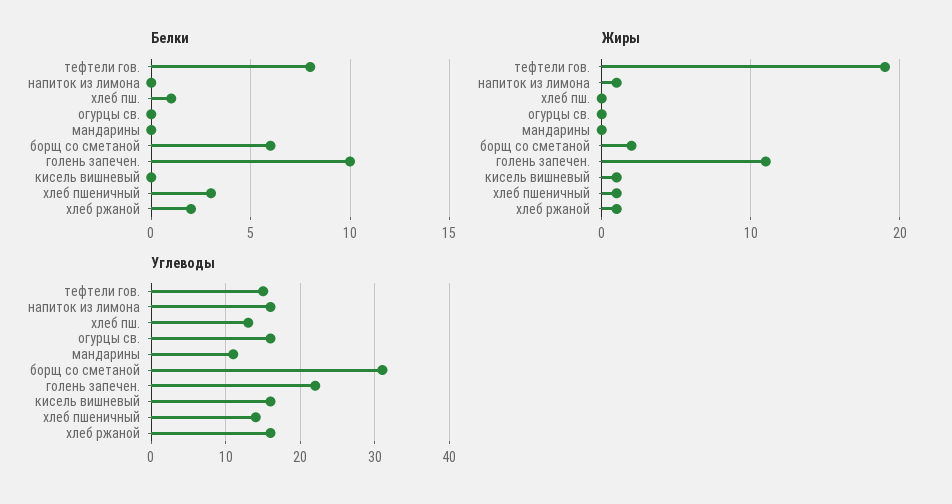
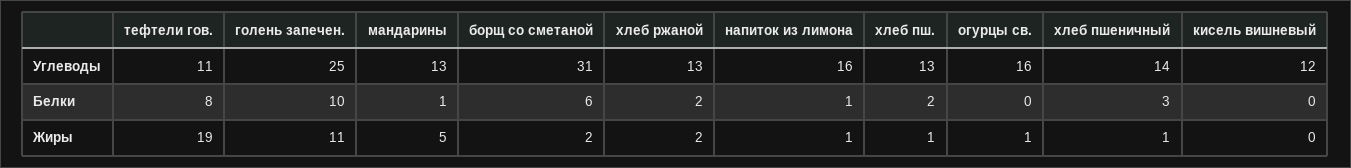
Белки, напиток из лимона: 0 -> 1
Белки, хлеб пш.: 1 -> 2
Белки, мандарины: 0 -> 1
Жиры, хлеб пш.: 0 -> 1
Жиры, огурцы св.: 0 -> 1
Жиры, мандарины: 0 -> 5
Жиры, кисель вишневый: 1 -> 0
Жиры, хлеб ржаной: 1 -> 2
Углеводы, тефтели гов.: 15 -> 11
Углеводы, мандарины: 11 -> 13
Углеводы, голень запечен.: 22 -> 25
Углеводы, кисель вишневый: 16 -> 12
Углеводы, хлеб ржаной: 16 -> 13

